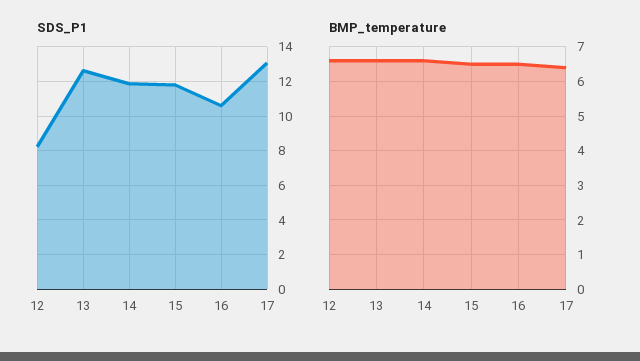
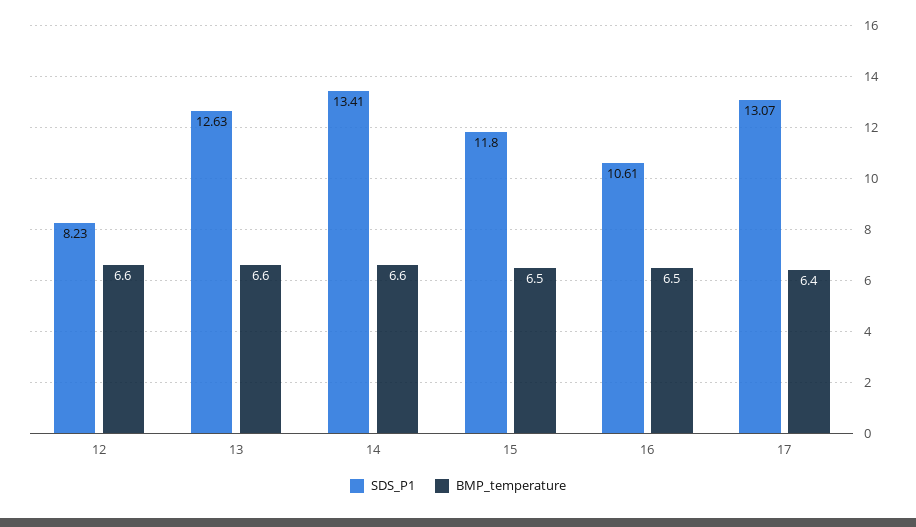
SDS_P1, 14: 12 -> 13.41

